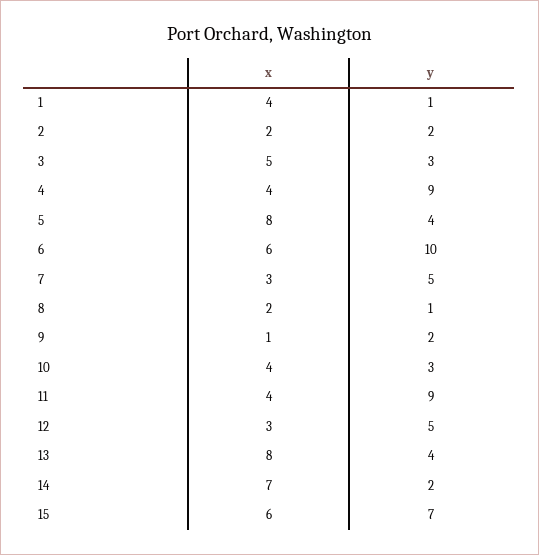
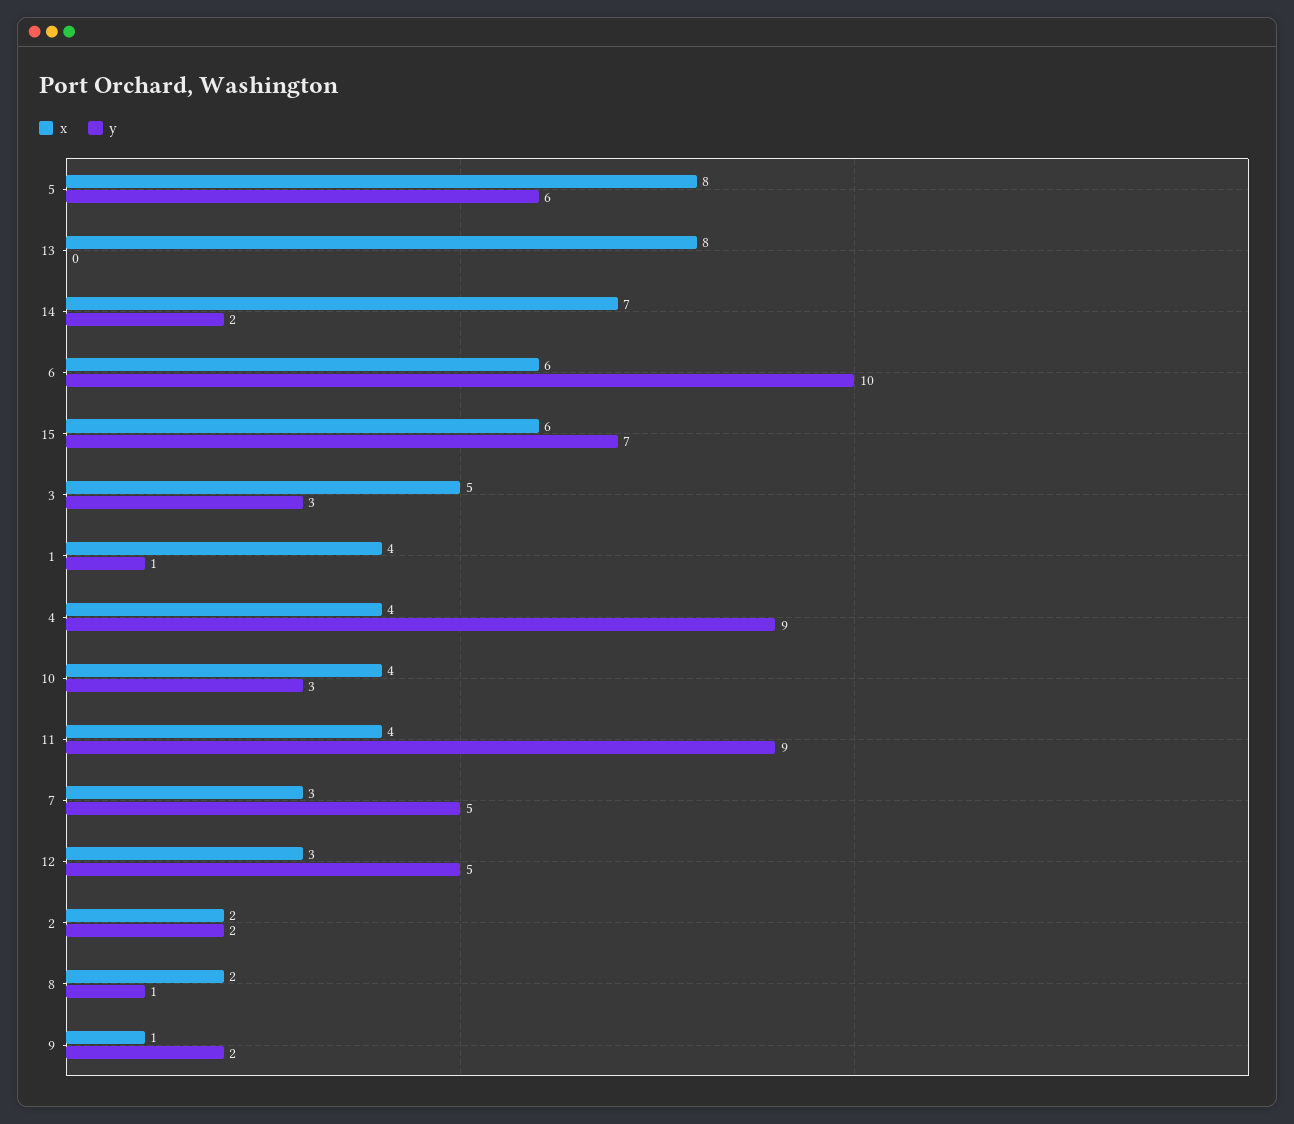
y, 5: 4 -> 6
y, 13: 4 -> 0

